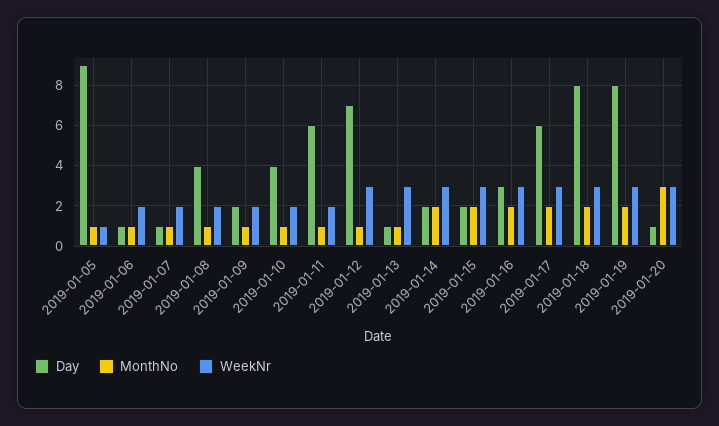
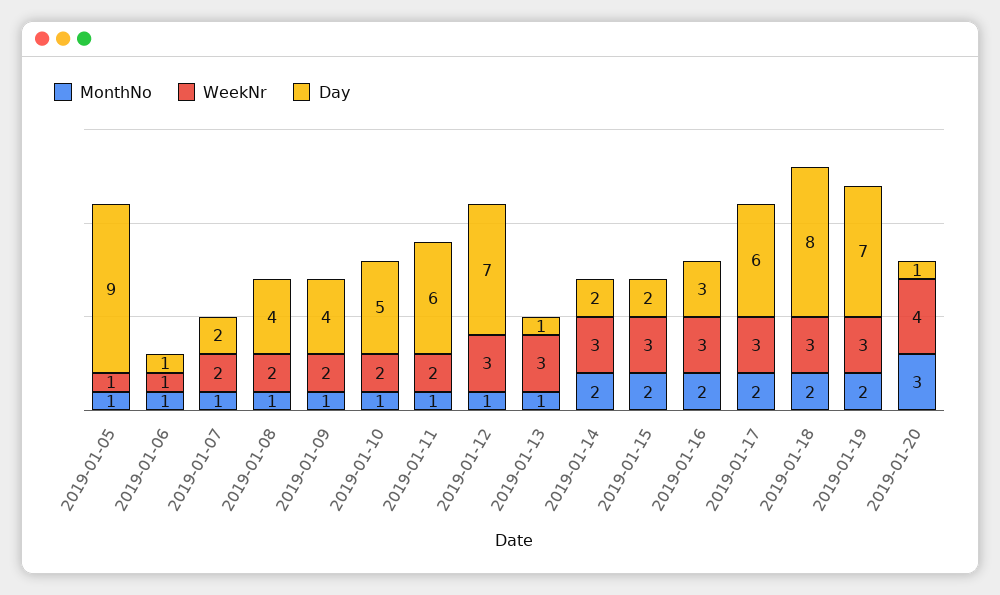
WeekNr, 2019-01-06: 2 -> 1
Day, 2019-01-07: 1 -> 2
Day, 2019-01-09: 2 -> 4
Day, 2019-01-10: 4 -> 5
Day, 2019-01-19: 8 -> 7
WeekNr, 2019-01-20: 3 -> 4

